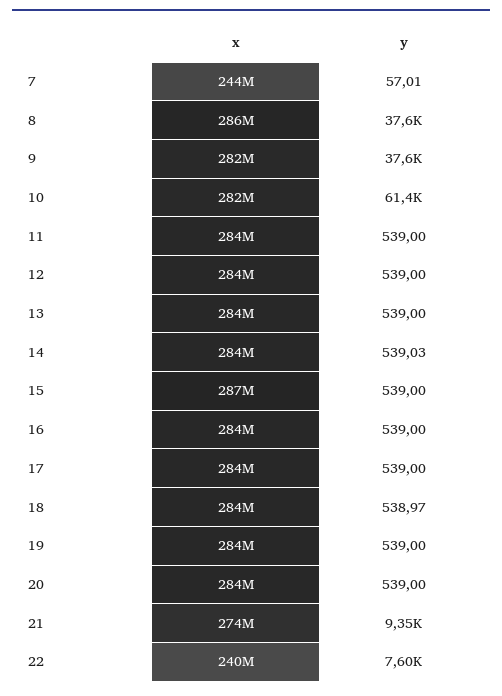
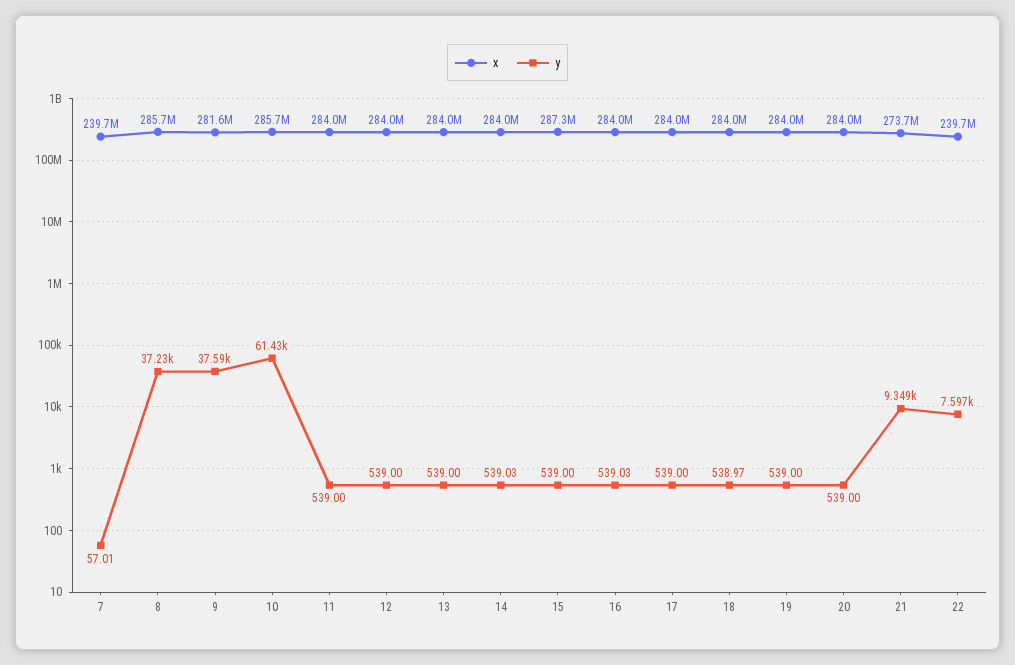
x, 7: 244000000 -> 239700000
y, 8: 37600 -> 37230
x, 10: 282000000 -> 285700000
y, 16: 539 -> 539.03

